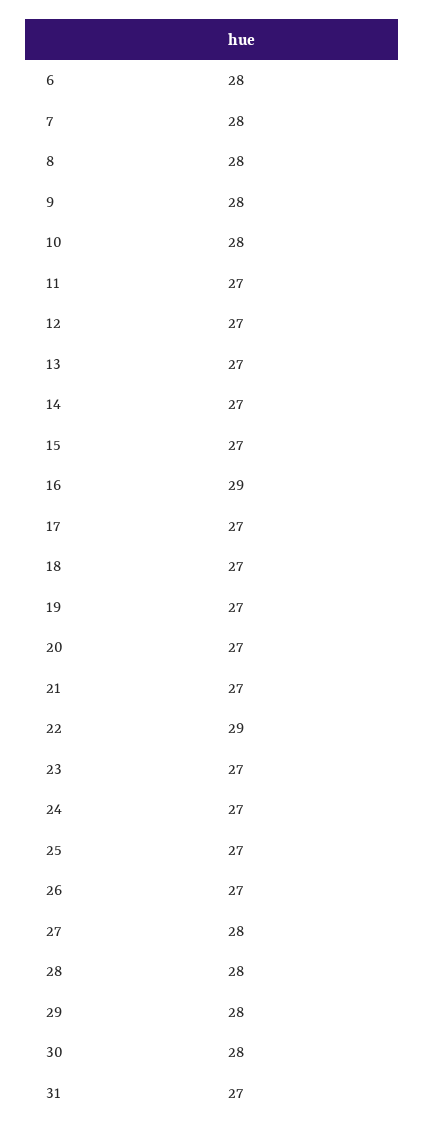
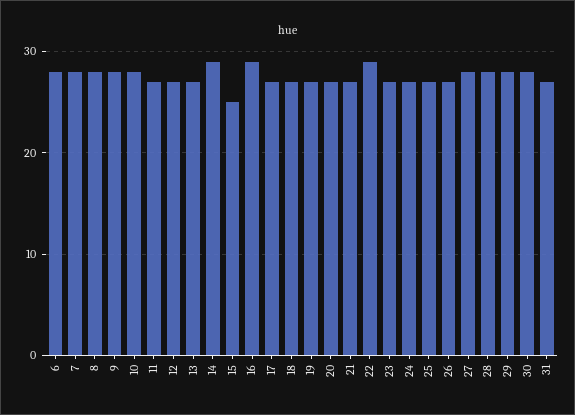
14: 27 -> 29
15: 27 -> 25

